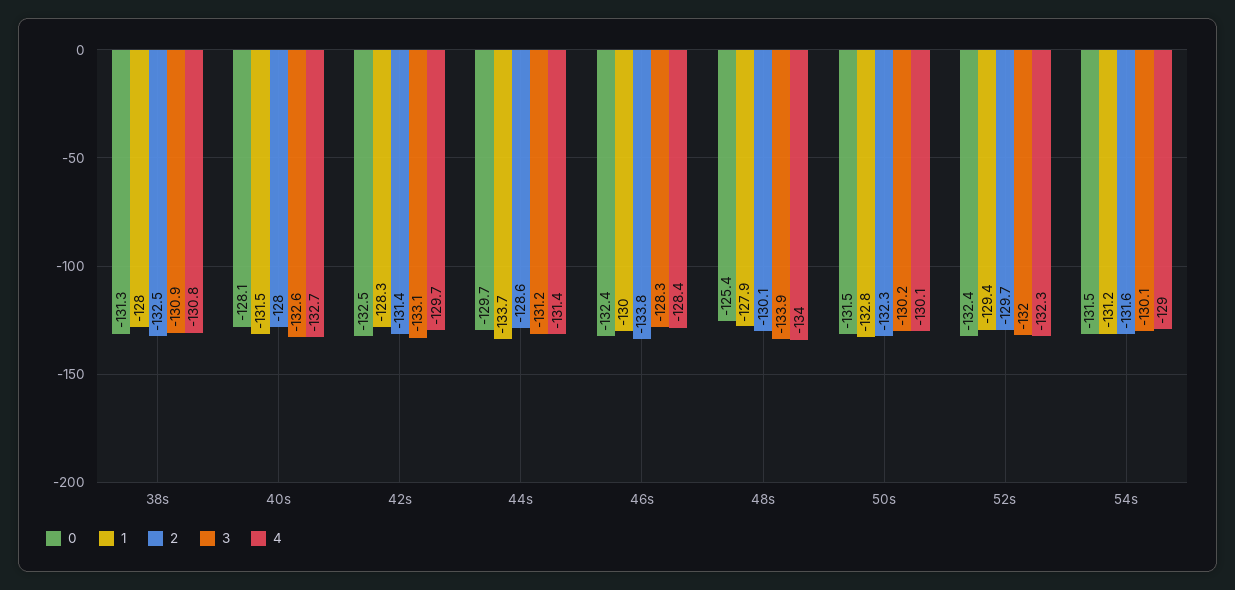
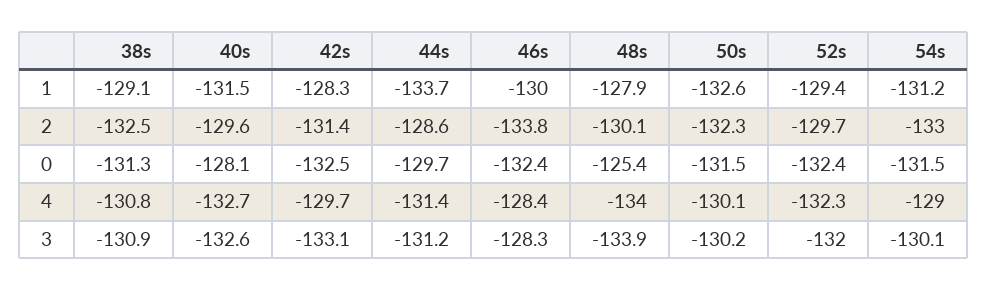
1, 38s: -128 -> -129.1
2, 40s: -128 -> -129.6
1, 50s: -132.8 -> -132.6
2, 54s: -131.6 -> -133

